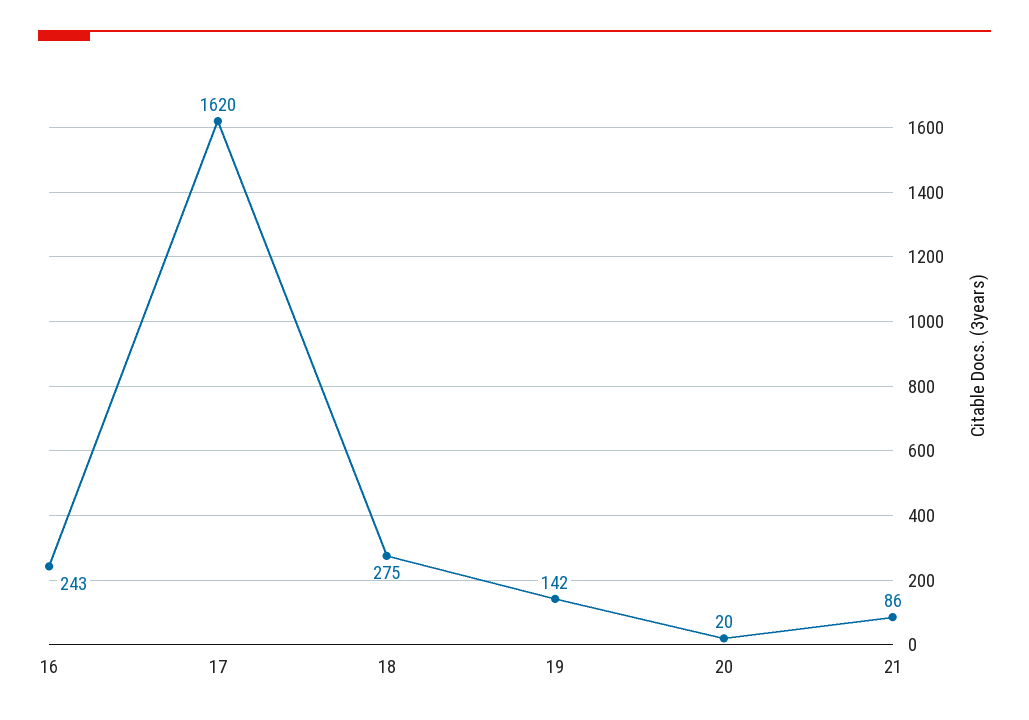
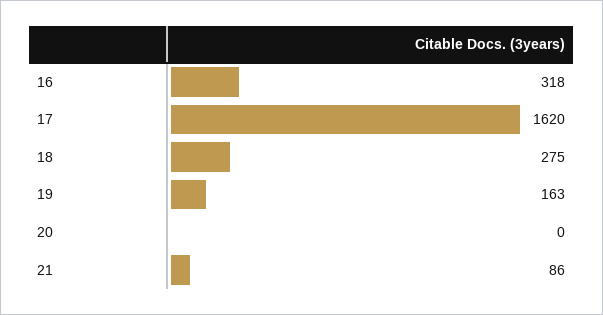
16: 243 -> 318
19: 142 -> 163
20: 20 -> 0

